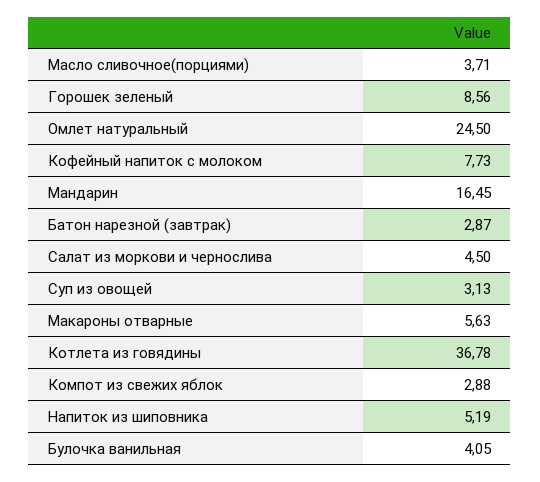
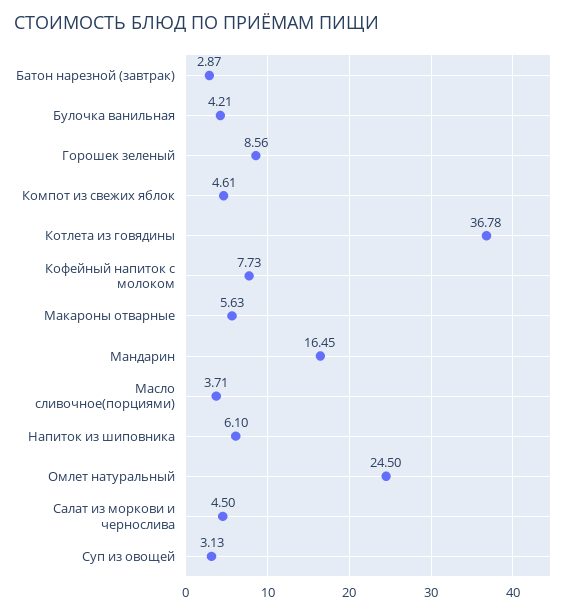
Компот из свежих яблок: 2.88 -> 4.61
Напиток из шиповника: 5.19 -> 6.1
Булочка ванильная: 4.05 -> 4.21

